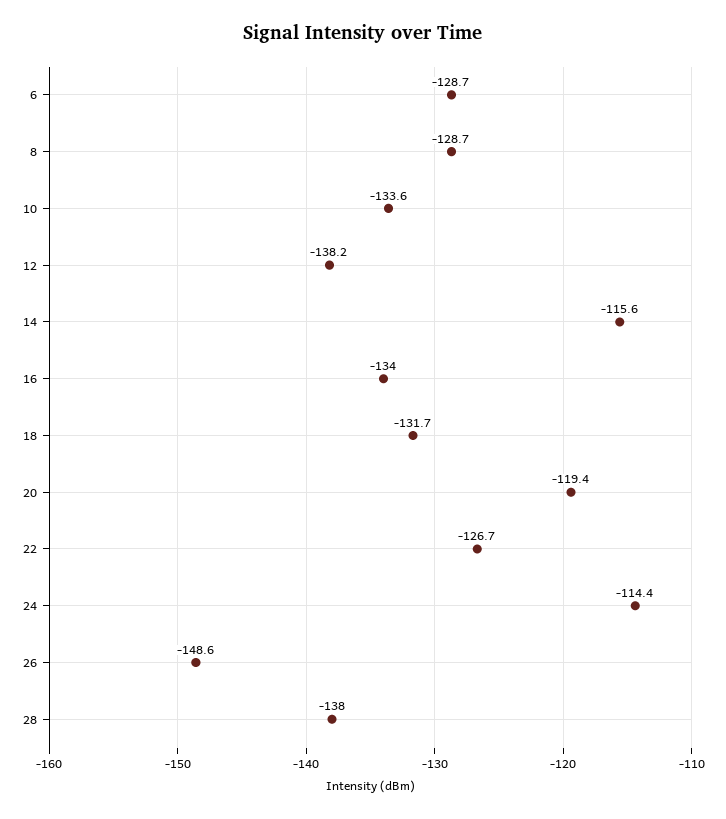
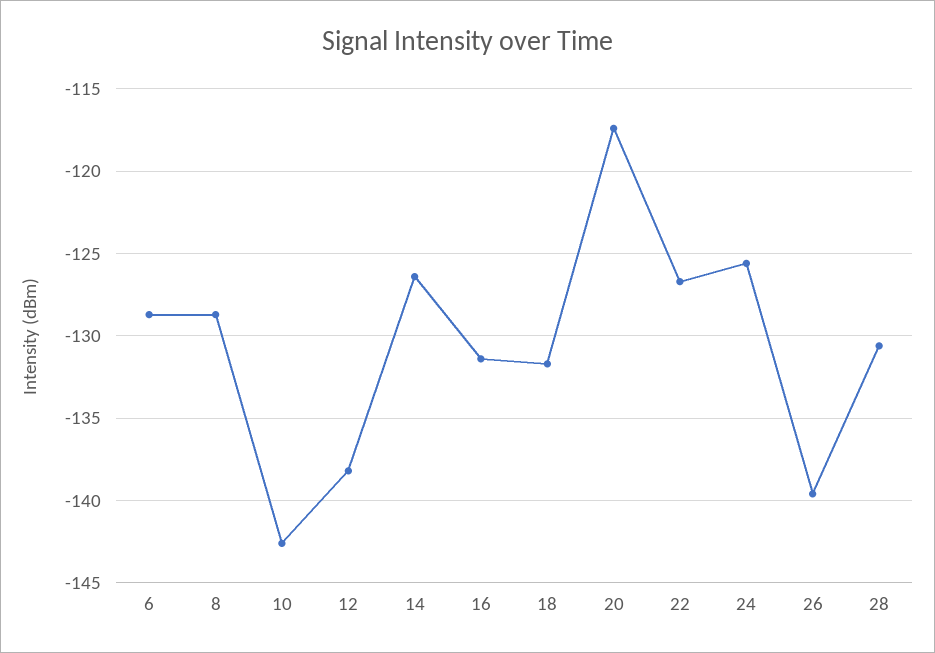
10: -133.6 -> -142.5
14: -115.6 -> -126.5
16: -134 -> -131.5
20: -119.4 -> -117.5
24: -114.4 -> -125.5
26: -148.6 -> -139.5
28: -138 -> -130.5

